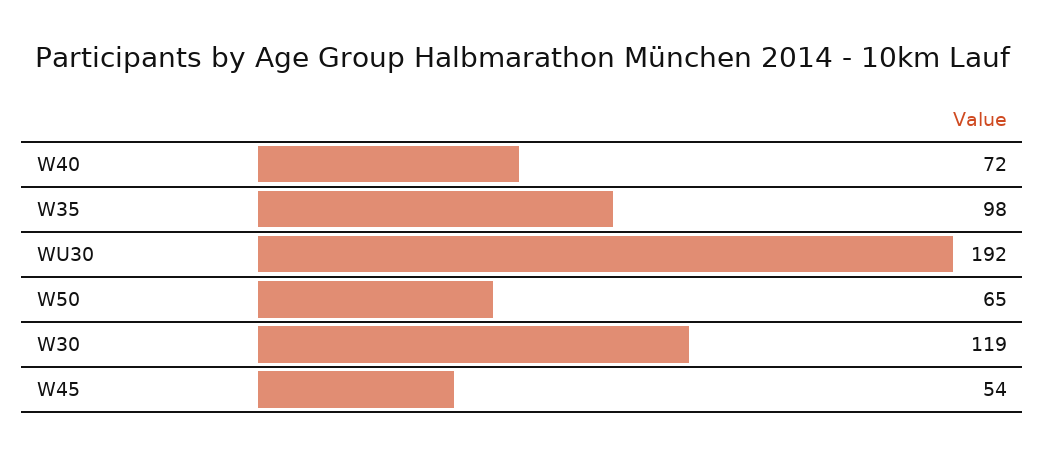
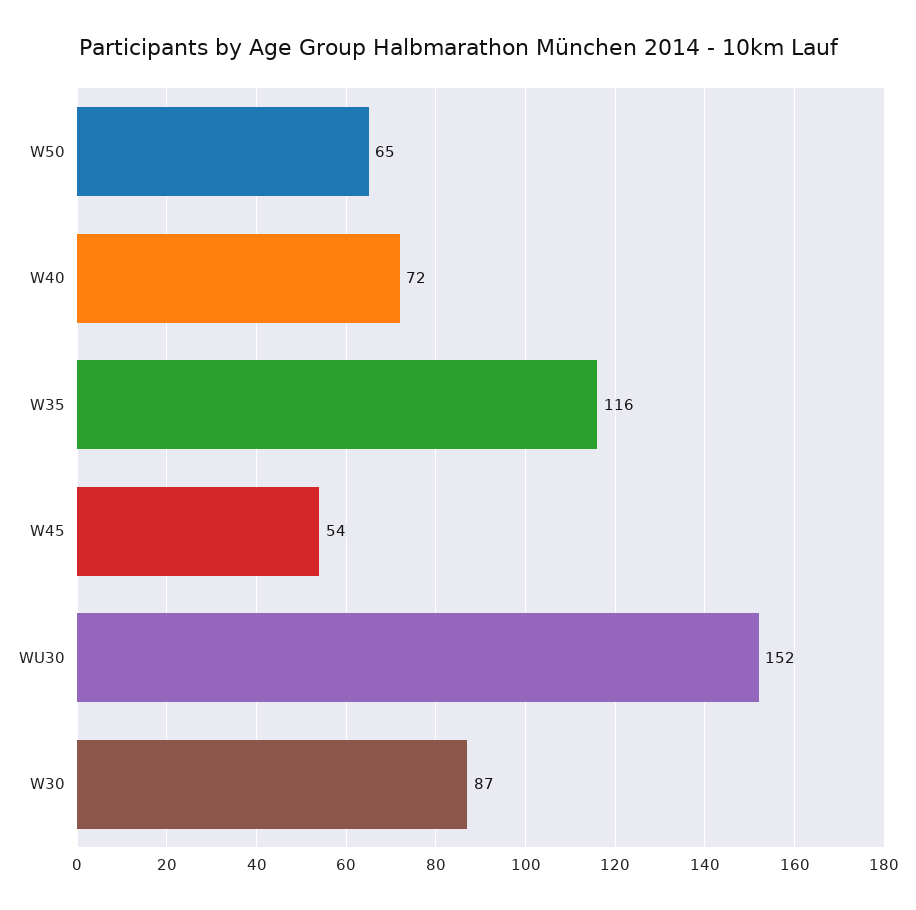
W35: 98 -> 116
WU30: 192 -> 152
W30: 119 -> 87

